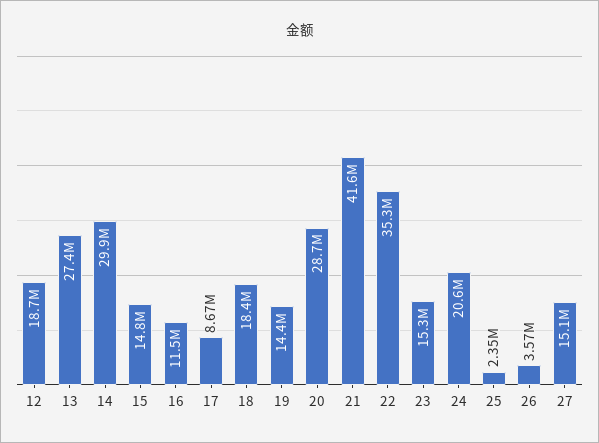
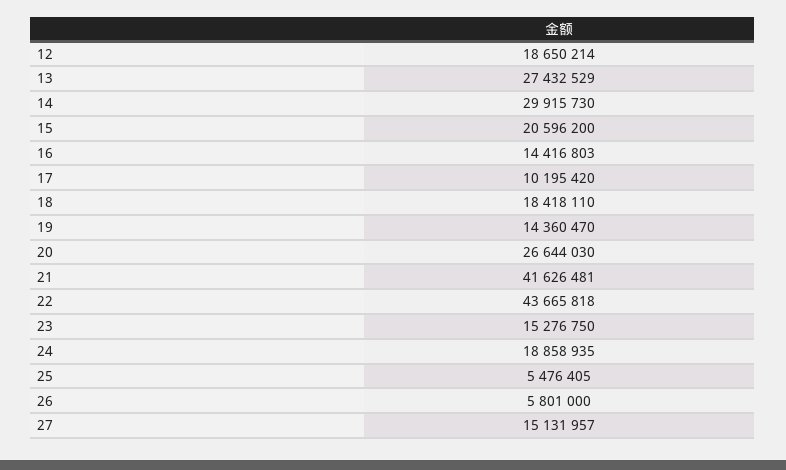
15: 14800000 -> 20596200
16: 11500000 -> 14416803
17: 8670000 -> 10195420
20: 28700000 -> 26644030
22: 35300000 -> 43665818
24: 20600000 -> 18858935
25: 2350000 -> 5476405
26: 3570000 -> 5801000

